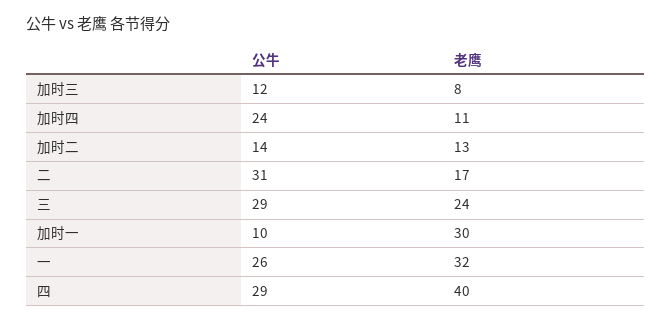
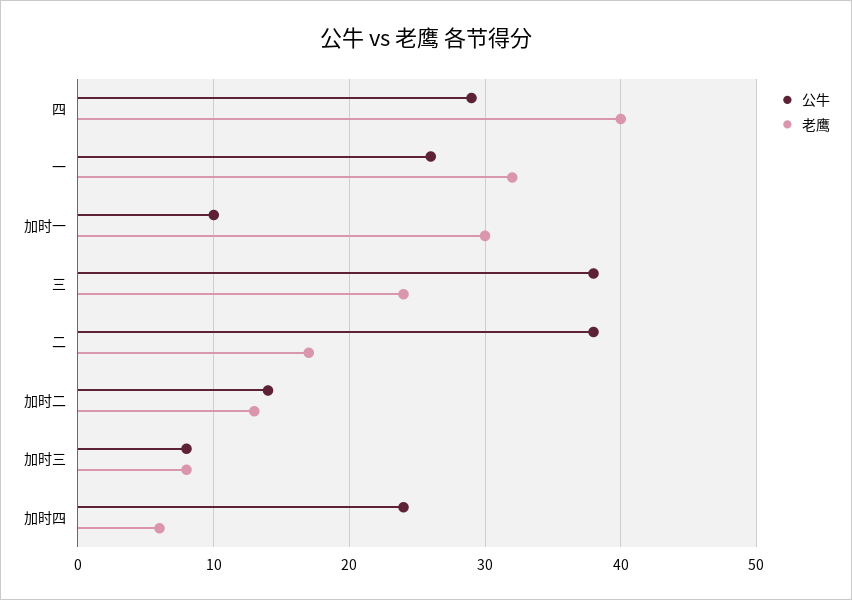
公牛, 加时三: 12 -> 8
老鹰, 加时四: 11 -> 6
公牛, 二: 31 -> 38
公牛, 三: 29 -> 38

